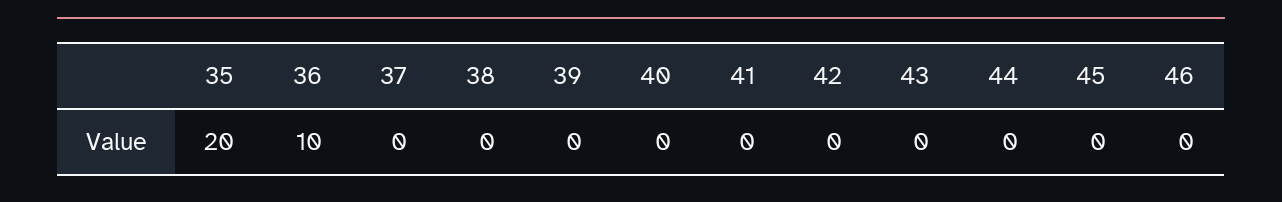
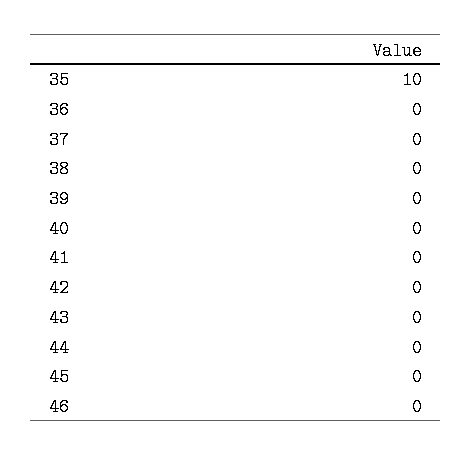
35: 20 -> 10
36: 10 -> 0

